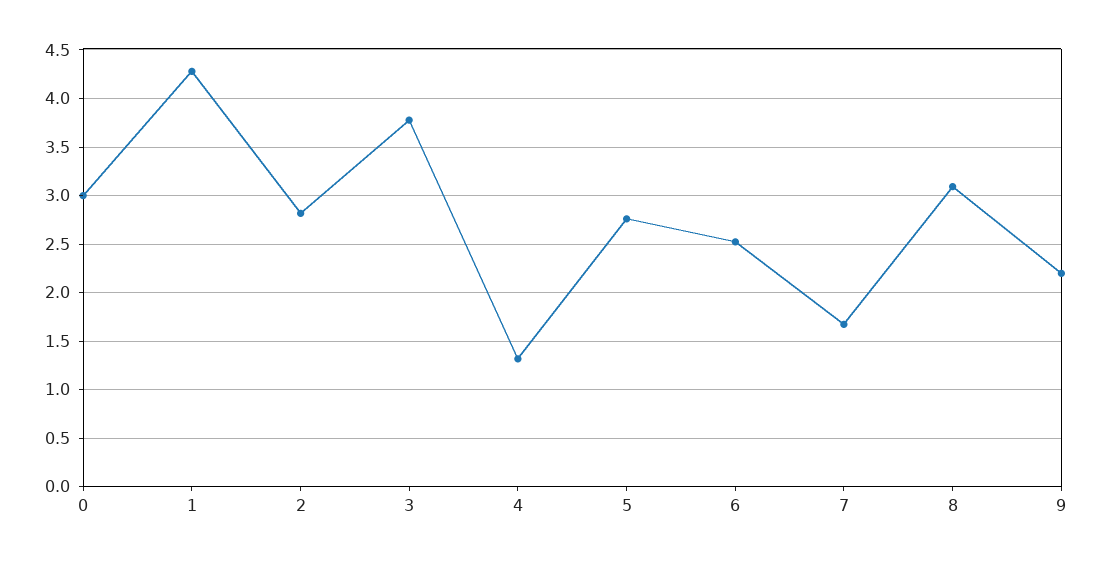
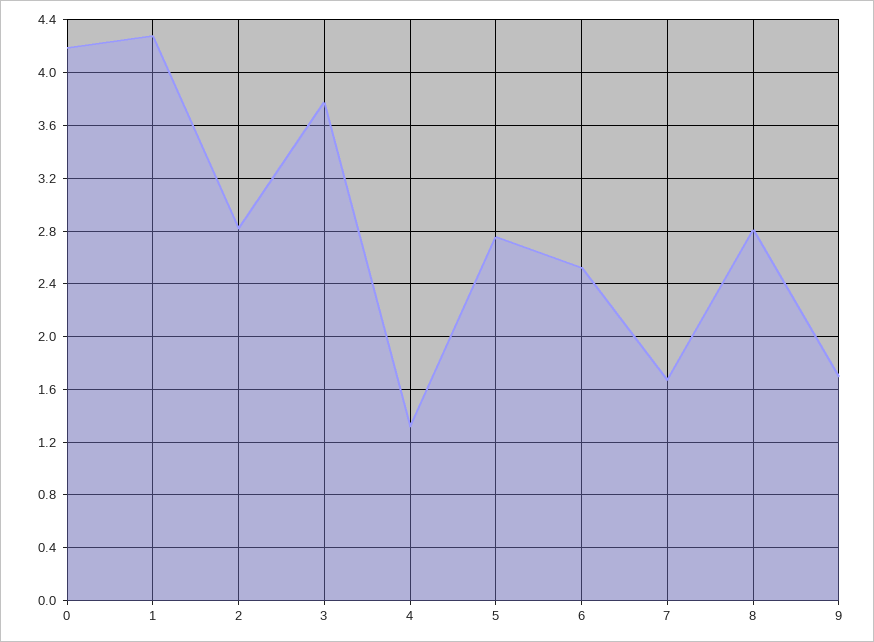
0: 3 -> 4.2
8: 3.1 -> 2.8
9: 2.2 -> 1.7

